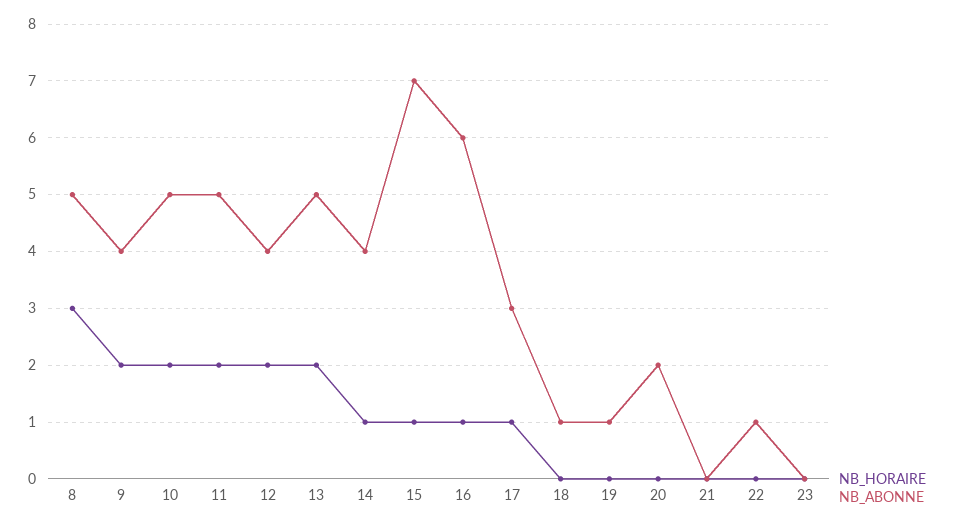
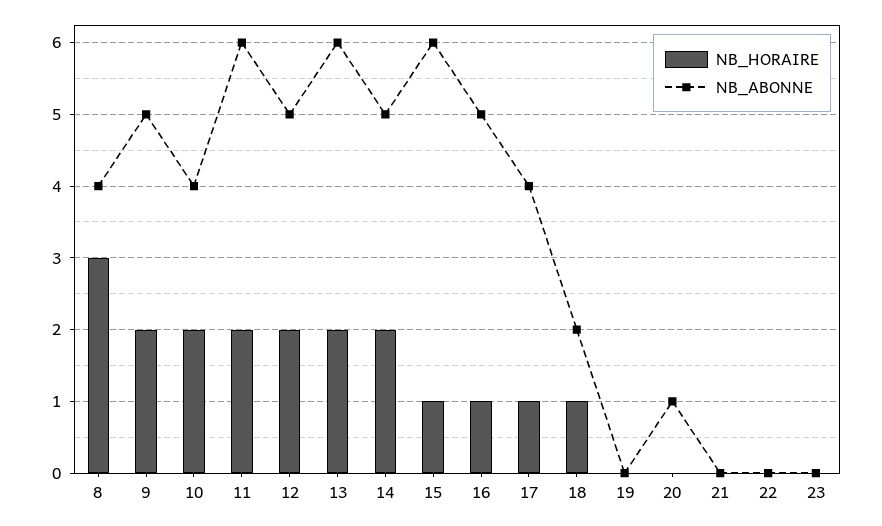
NB_ABONNE, 8: 5 -> 4
NB_ABONNE, 9: 4 -> 5
NB_ABONNE, 10: 5 -> 4
NB_ABONNE, 11: 5 -> 6
NB_ABONNE, 12: 4 -> 5
NB_ABONNE, 13: 5 -> 6
NB_HORAIRE, 14: 1 -> 2
NB_ABONNE, 14: 4 -> 5
NB_ABONNE, 15: 7 -> 6
NB_ABONNE, 16: 6 -> 5
NB_ABONNE, 17: 3 -> 4
NB_HORAIRE, 18: 0 -> 1
NB_ABONNE, 18: 1 -> 2
NB_ABONNE, 19: 1 -> 0
NB_ABONNE, 20: 2 -> 1
NB_ABONNE, 22: 1 -> 0

